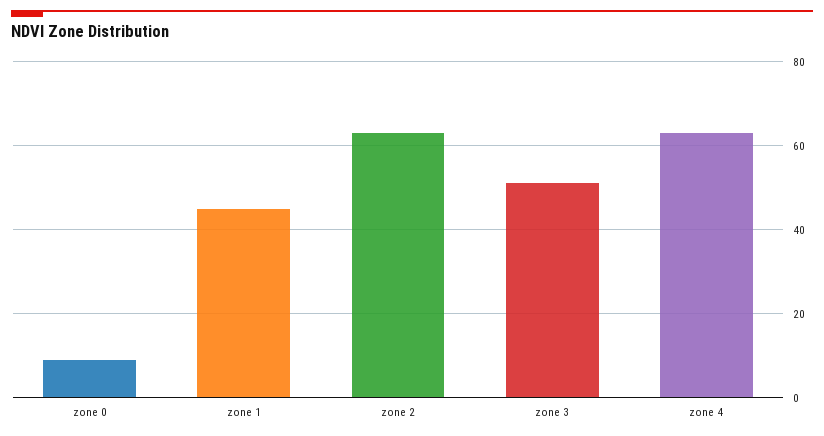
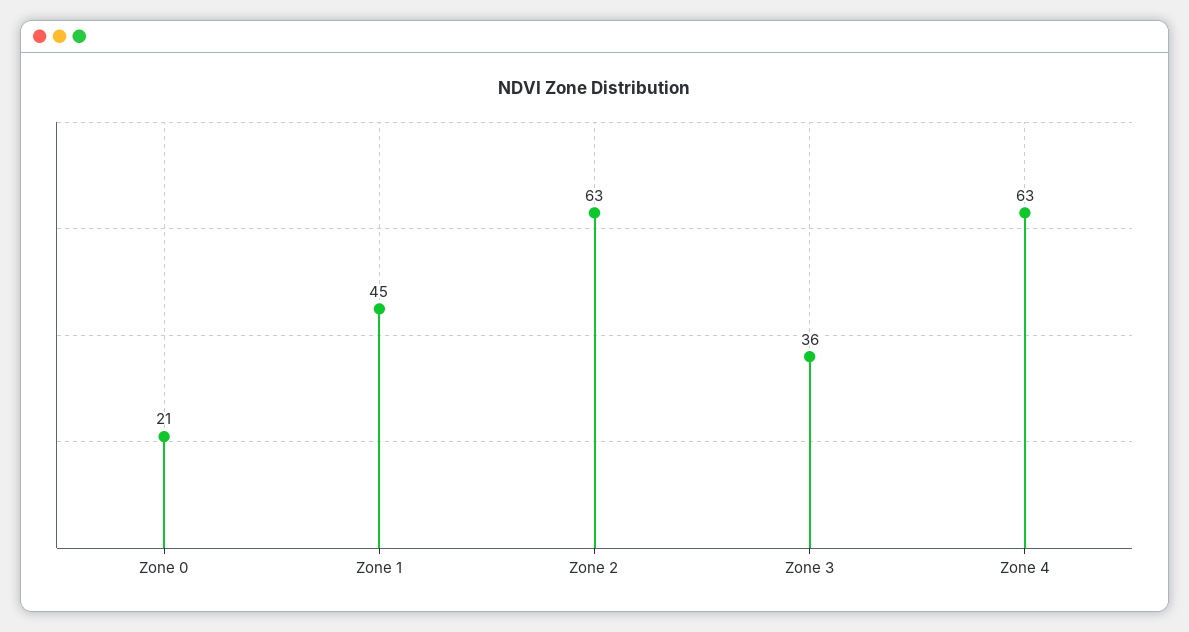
zone 0: 10 -> 21
zone 3: 50 -> 36

